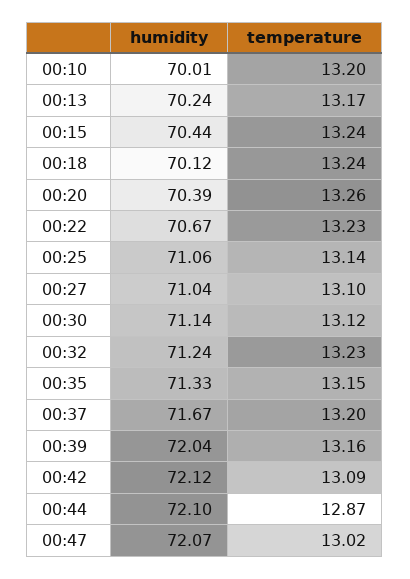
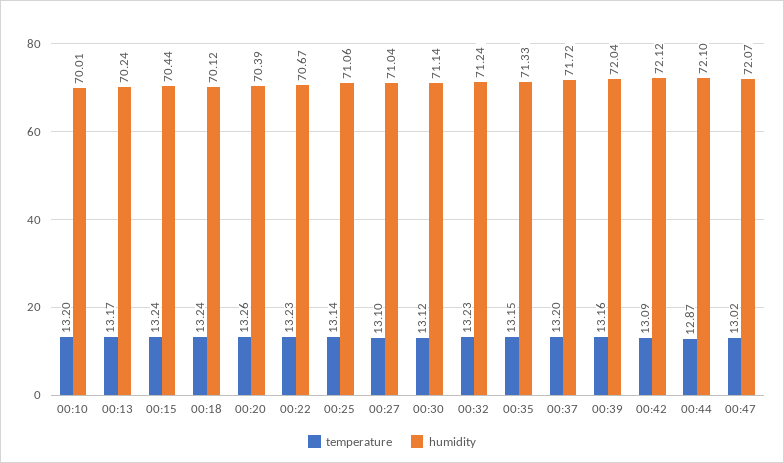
humidity, 00:37: 71.67 -> 71.72

